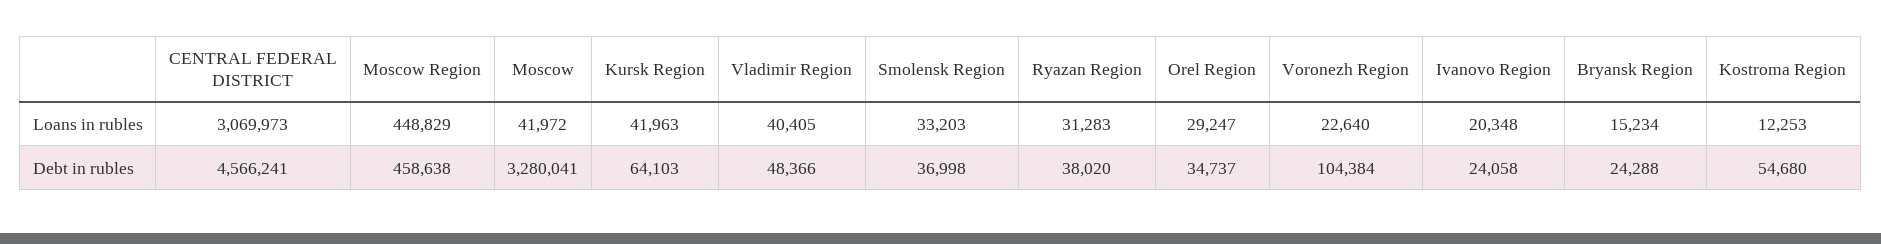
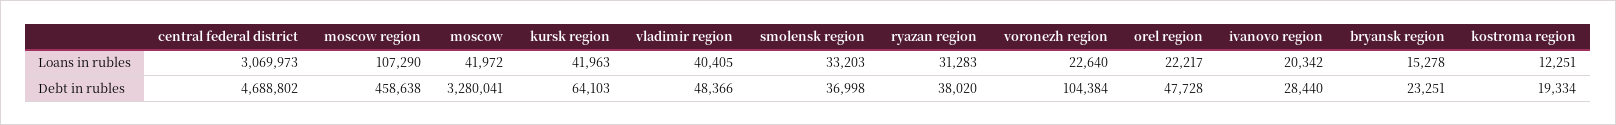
Moscow Region, Loans in rubles: 448829 -> 107290
Orel Region, Loans in rubles: 29247 -> 22217
Ivanovo Region, Loans in rubles: 20348 -> 20342
Bryansk Region, Loans in rubles: 15234 -> 15278
Kostroma Region, Loans in rubles: 12253 -> 12251
CENTRAL FEDERAL DISTRICT, Debt in rubles: 4566241 -> 4688802
Orel Region, Debt in rubles: 34737 -> 47728
Ivanovo Region, Debt in rubles: 24058 -> 28440
Bryansk Region, Debt in rubles: 24288 -> 23251
Kostroma Region, Debt in rubles: 54680 -> 19334

